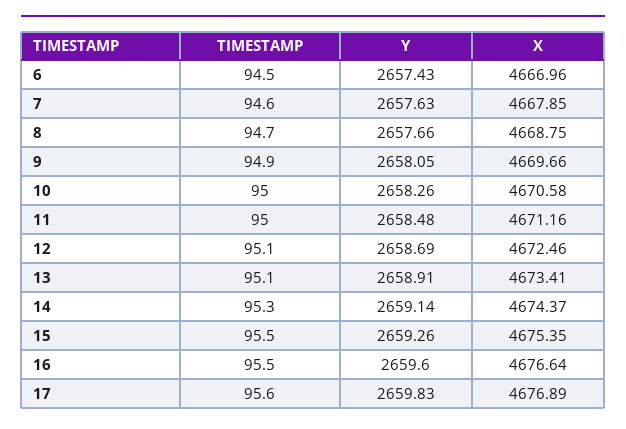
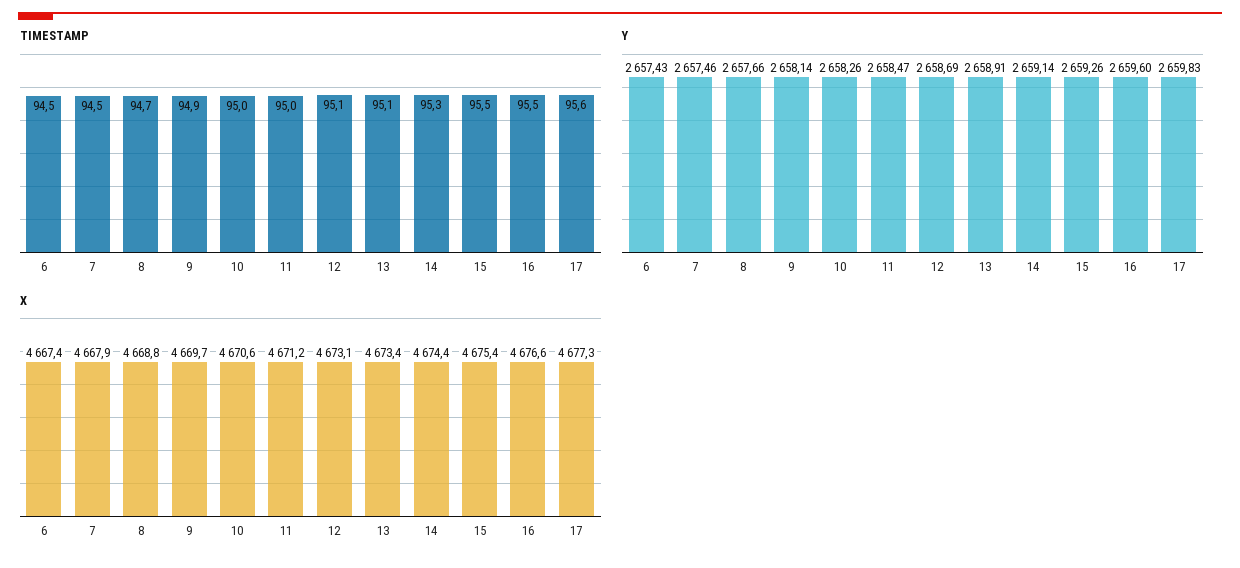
X, 6: 4666.96 -> 4667.4
TIMESTAMP, 7: 94.6 -> 94.5
Y, 7: 2657.63 -> 2657.46
Y, 9: 2658.05 -> 2658.14
Y, 11: 2658.48 -> 2658.47
X, 12: 4672.46 -> 4673.1
X, 17: 4676.89 -> 4677.3

